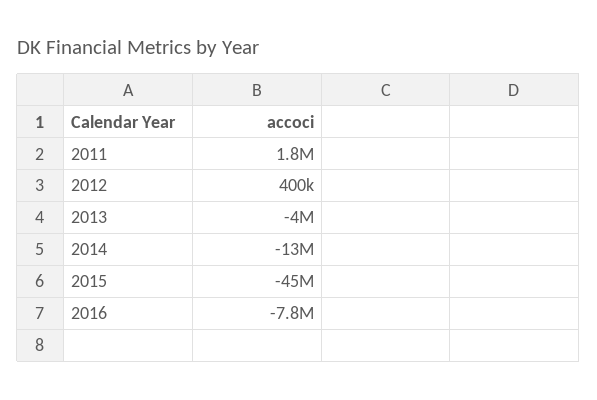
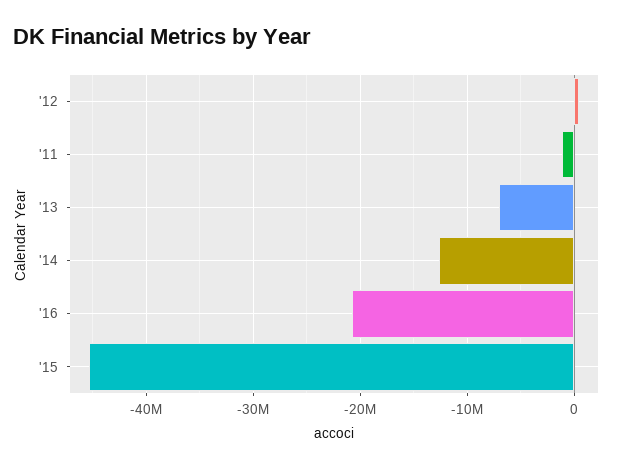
2011: 1800000 -> -1000000
2013: -4000000 -> -7000000
2016: -7800000 -> -21000000

